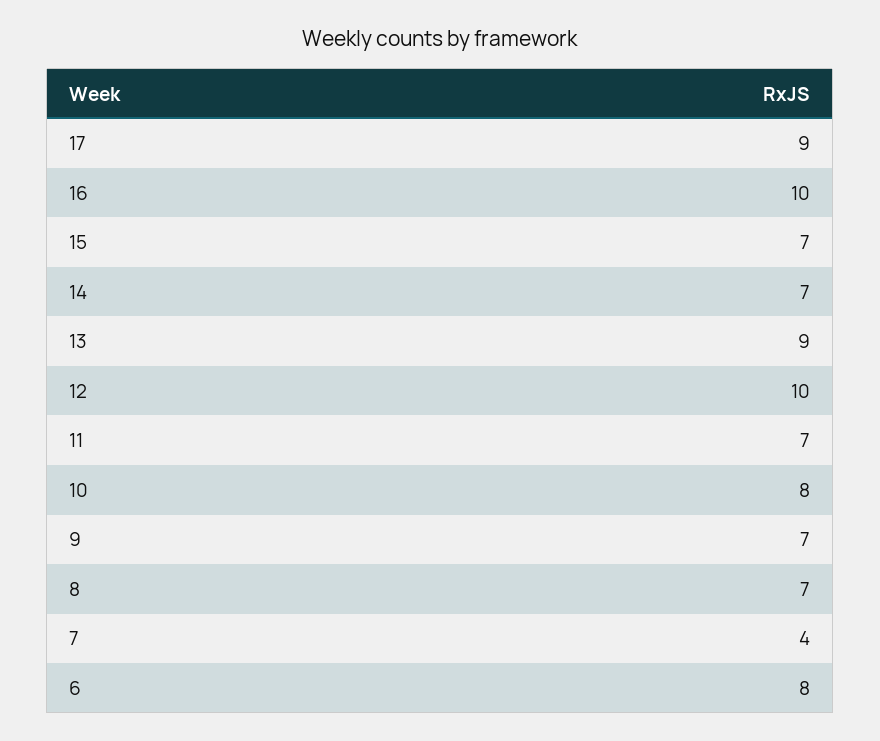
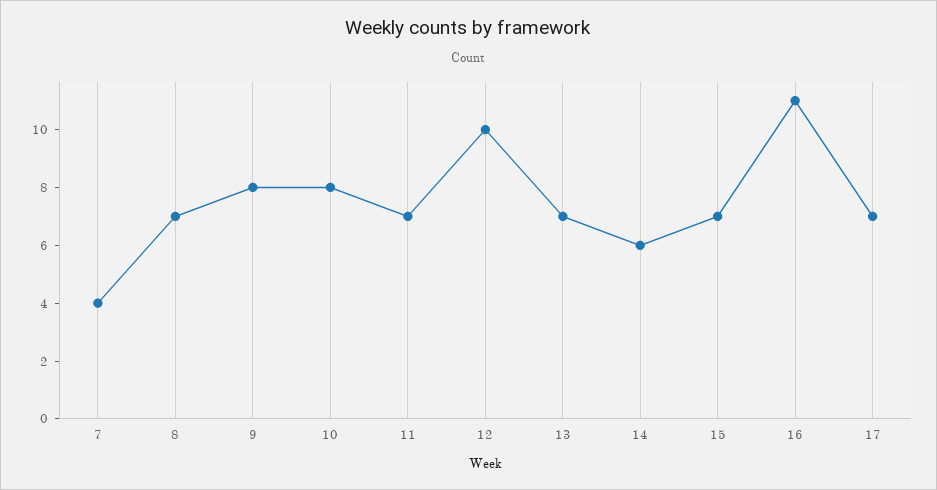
17: 9 -> 7
16: 10 -> 11
14: 7 -> 6
13: 9 -> 7
9: 7 -> 8
6: 8 -> none

